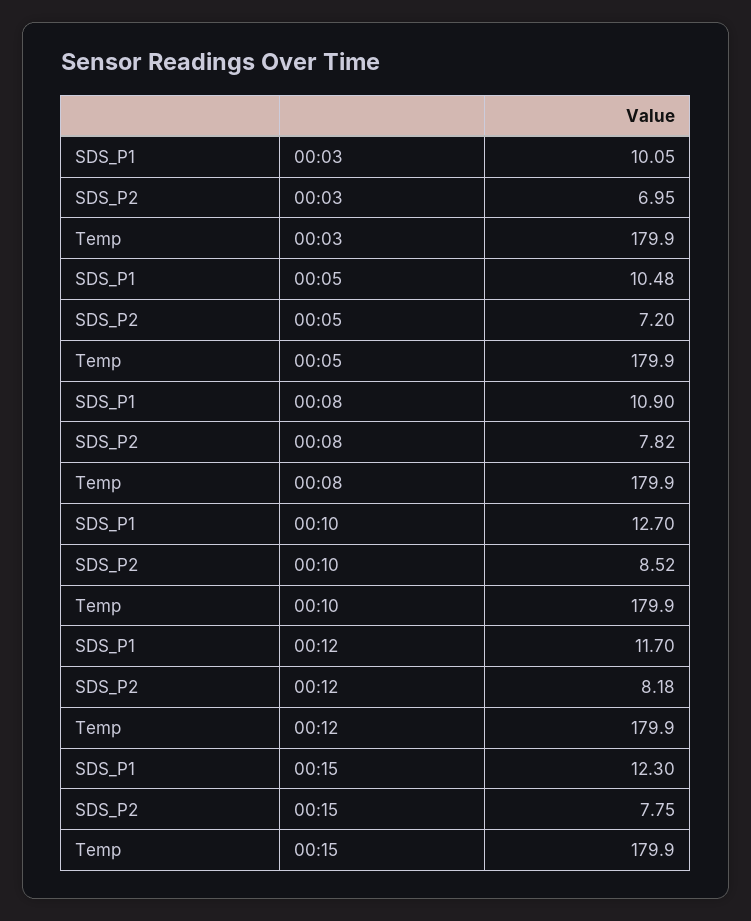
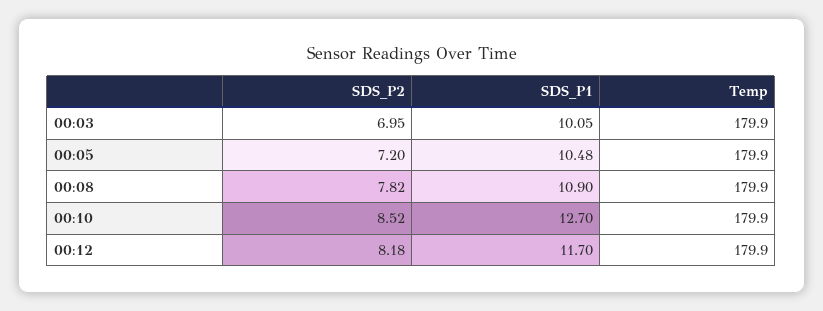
SDS_P1, 00:15: 12.3 -> none
SDS_P2, 00:15: 7.75 -> none
Temp, 00:15: 179.9 -> none

